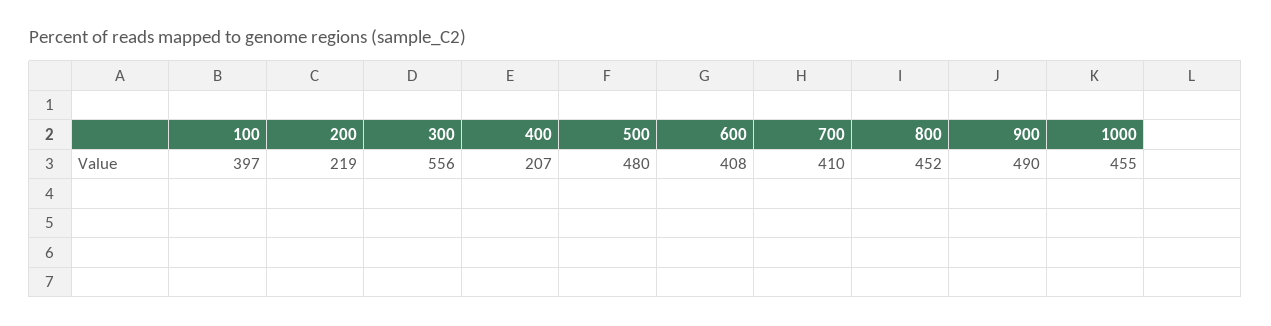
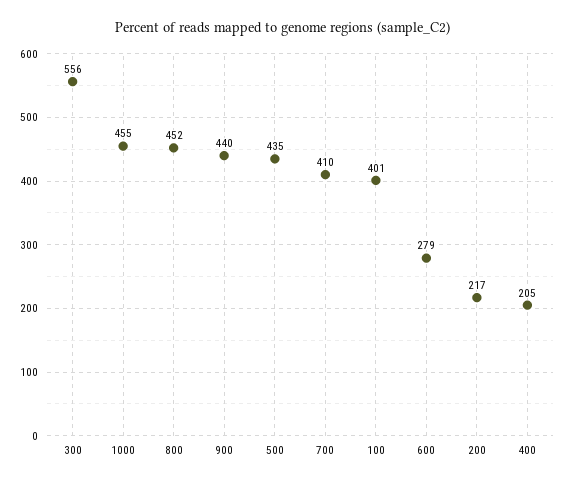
100: 397 -> 401
200: 219 -> 217
400: 207 -> 205
500: 480 -> 435
600: 408 -> 279
900: 490 -> 440

